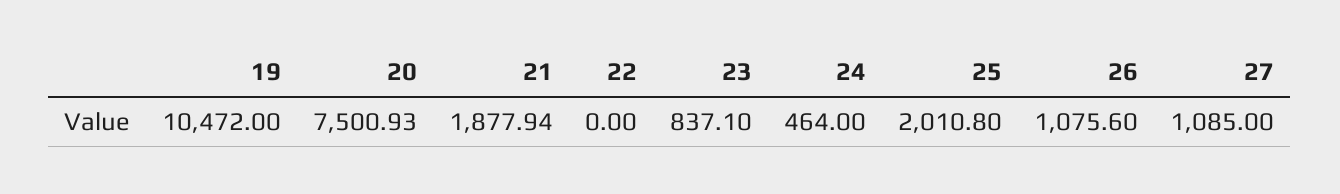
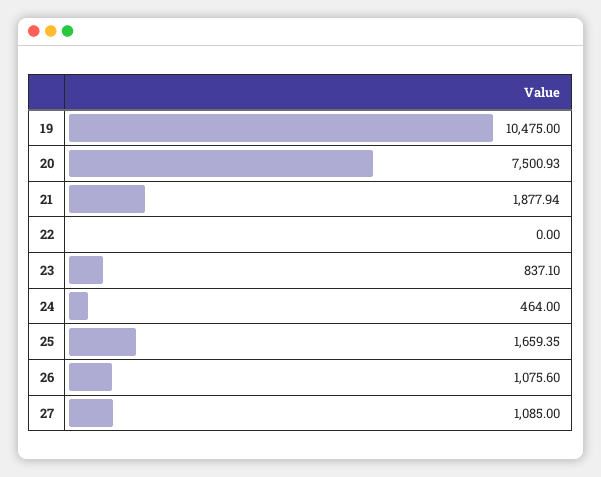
19: 10472 -> 10475
25: 2010.8 -> 1659.35

